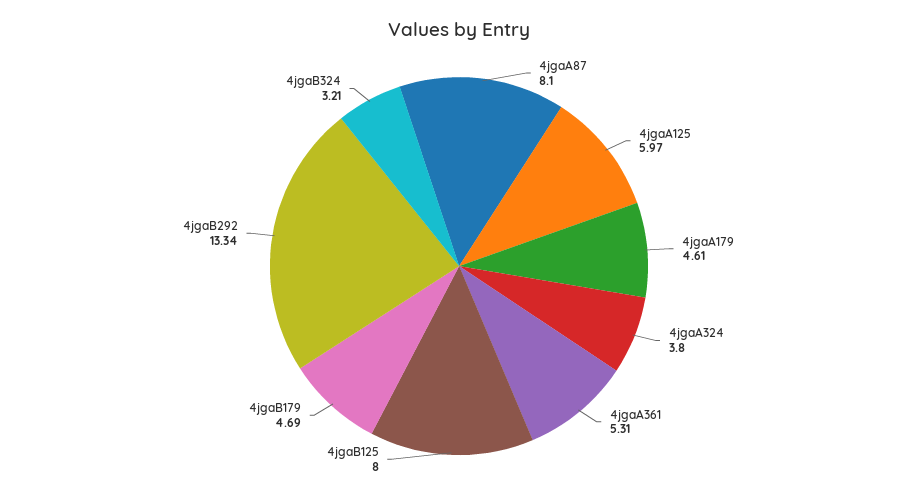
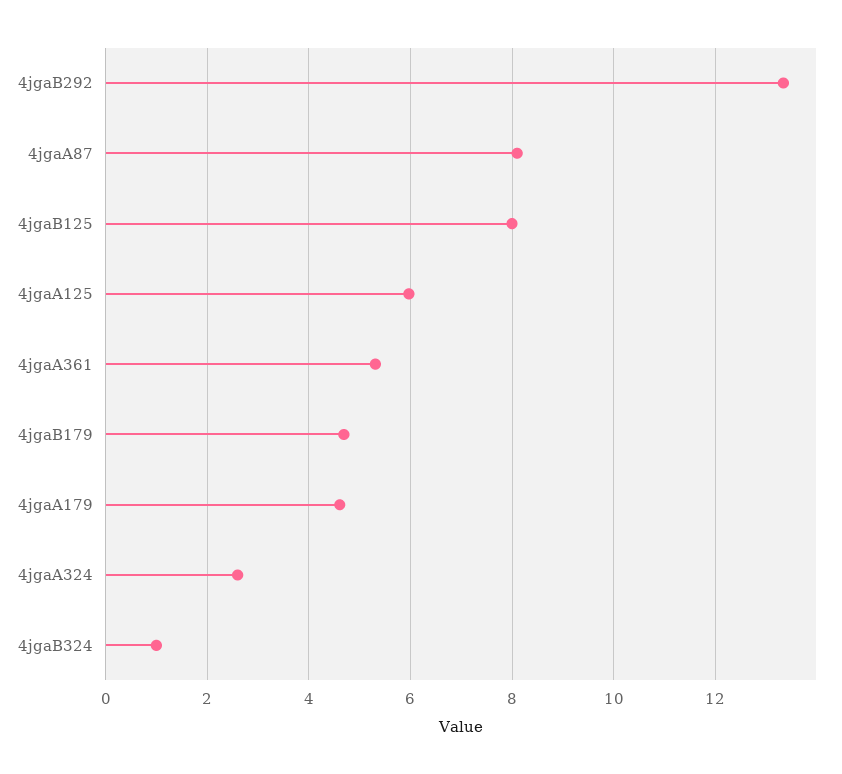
4jgaA324: 3.8 -> 2.6
4jgaB324: 3.21 -> 1

